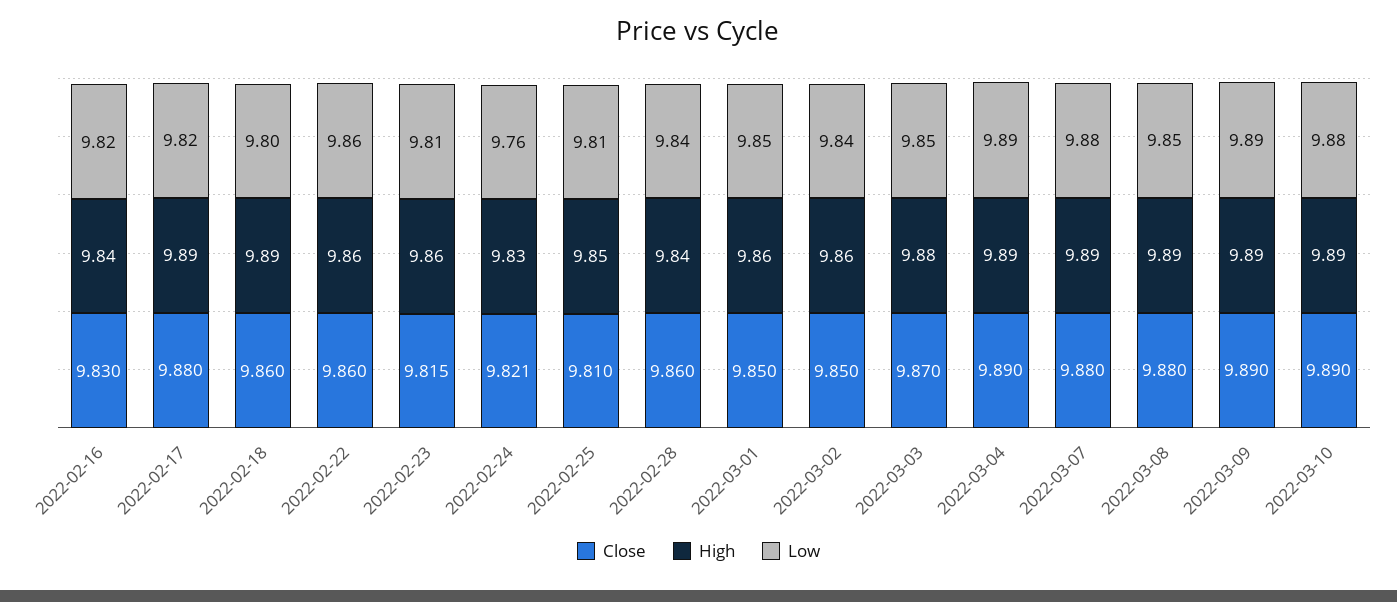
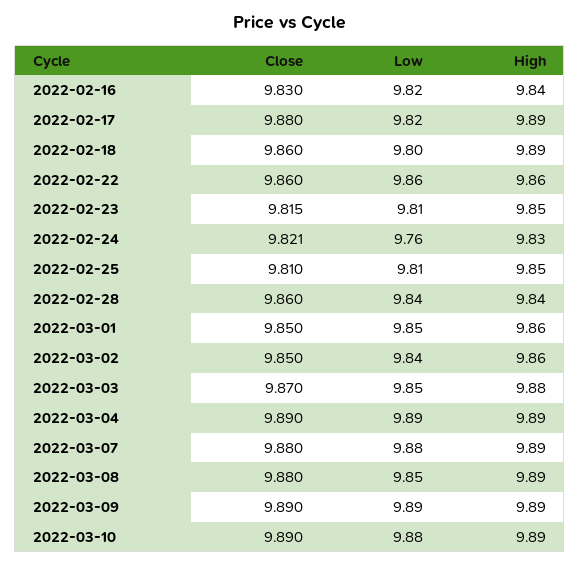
High, 2022-02-23: 9.86 -> 9.85

